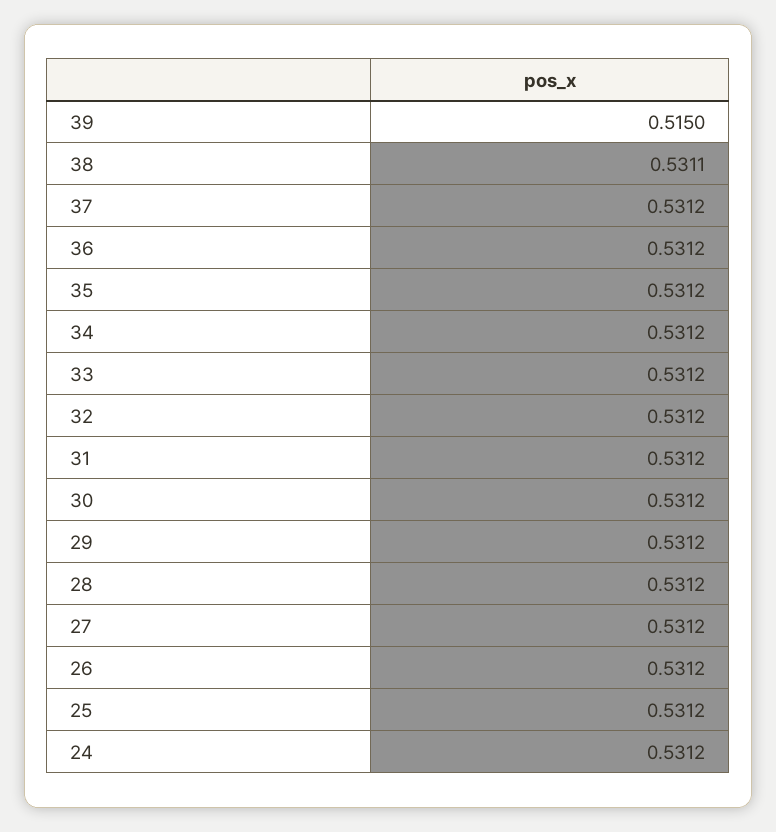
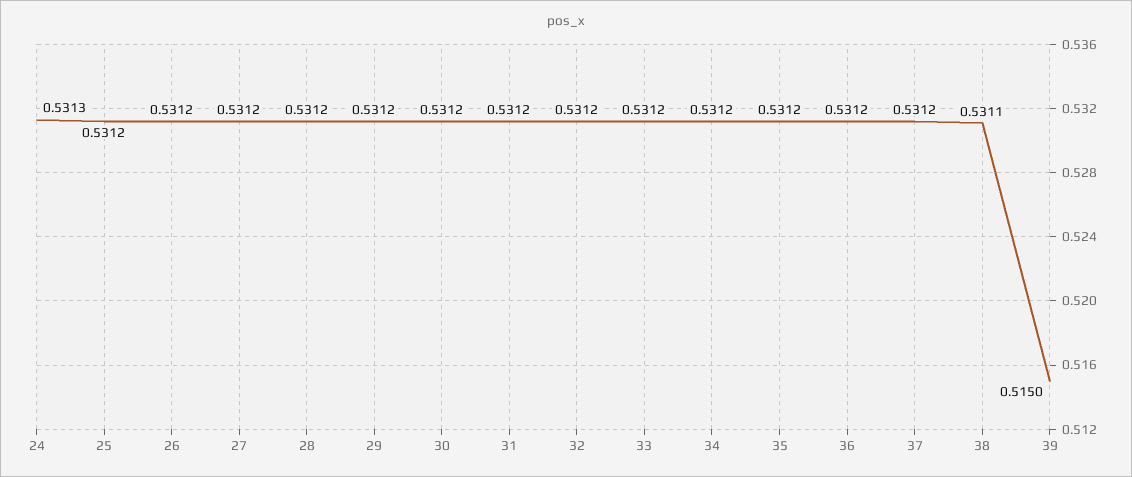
24: 0.5312 -> 0.5313

